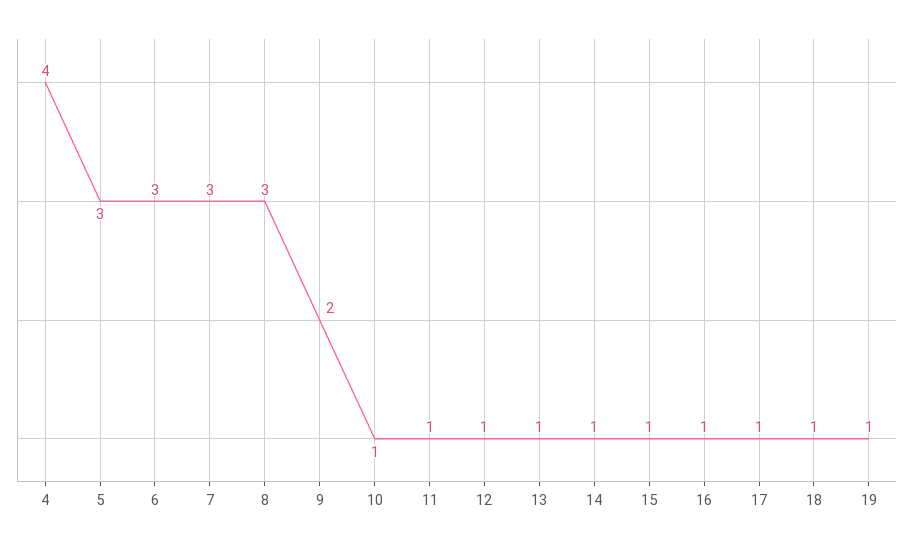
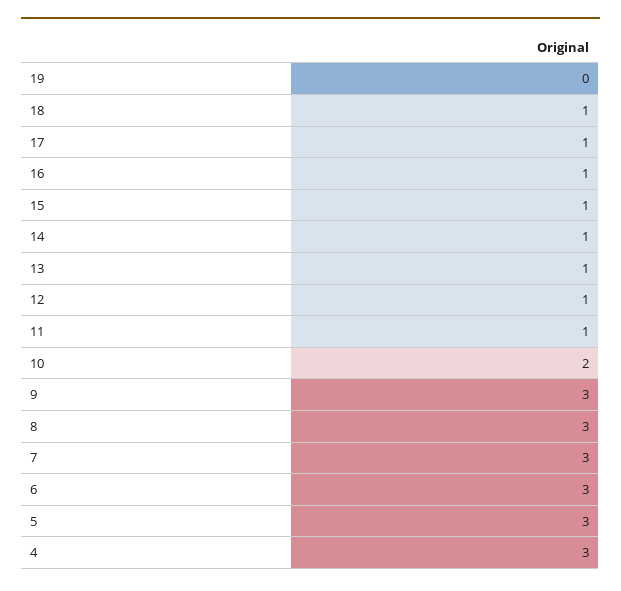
4: 4 -> 3
9: 2 -> 3
10: 1 -> 2
19: 1 -> 0

